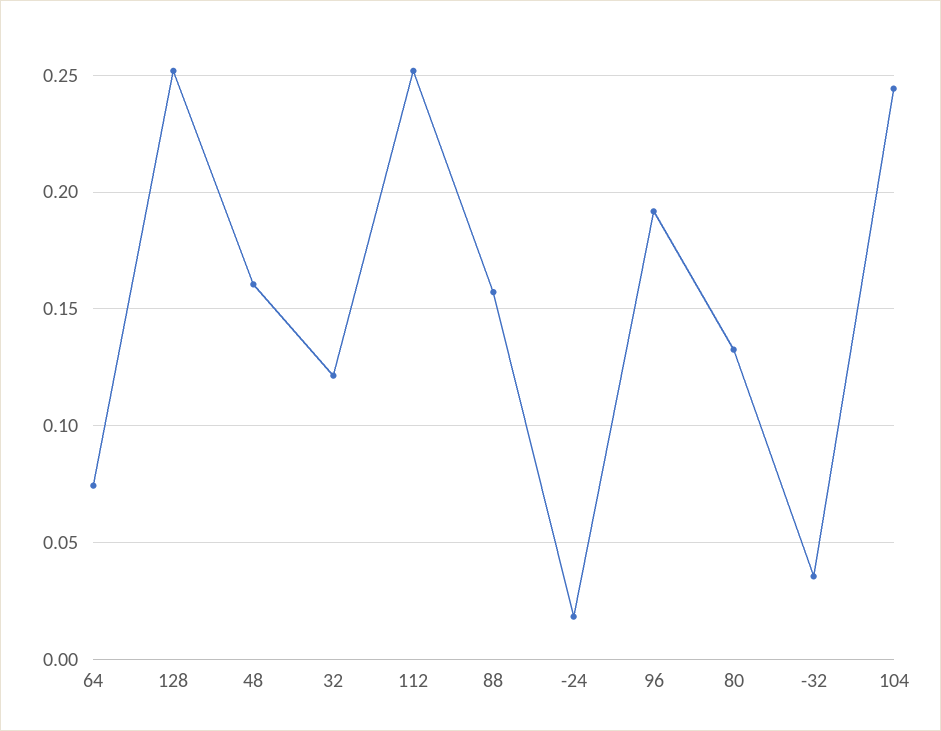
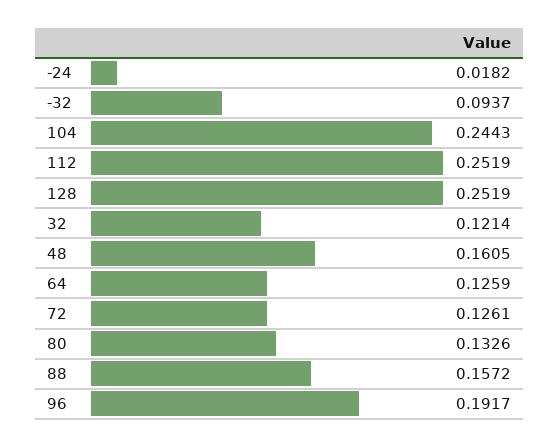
64: 0.075 -> 0.1259
-32: 0.035 -> 0.0937
72: none -> 0.1261

